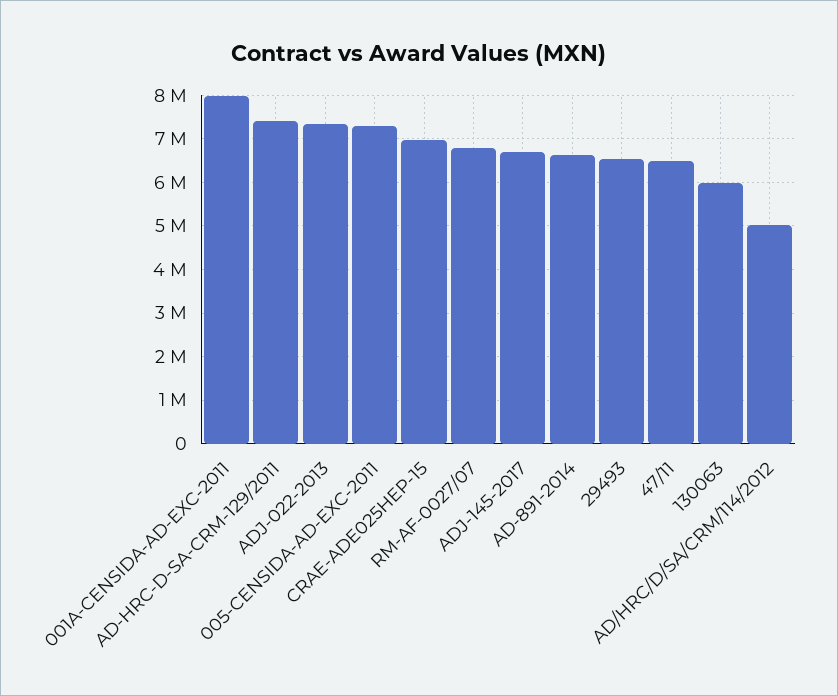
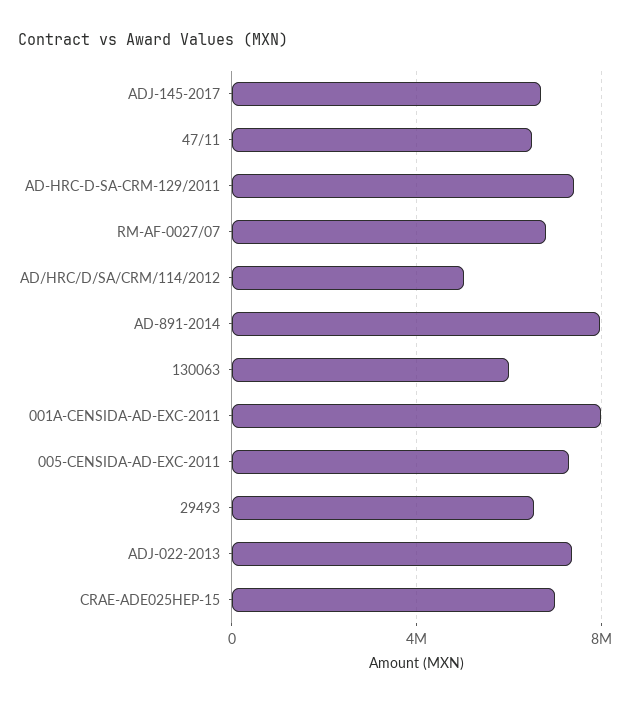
AD-891-2014: 6600000 -> 8000000

